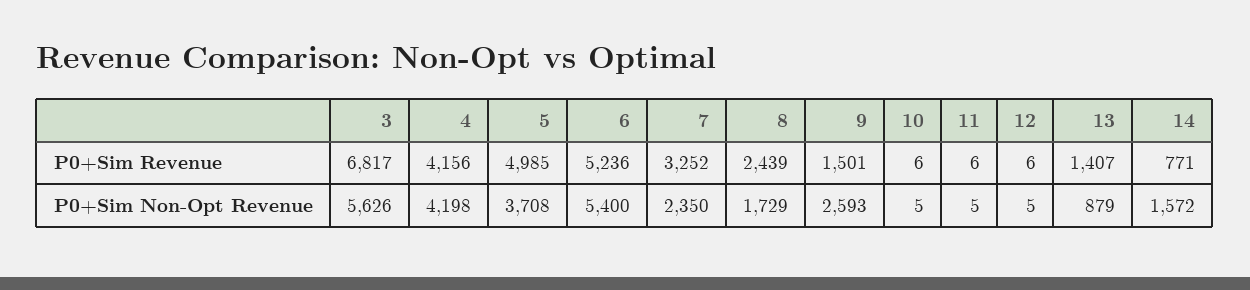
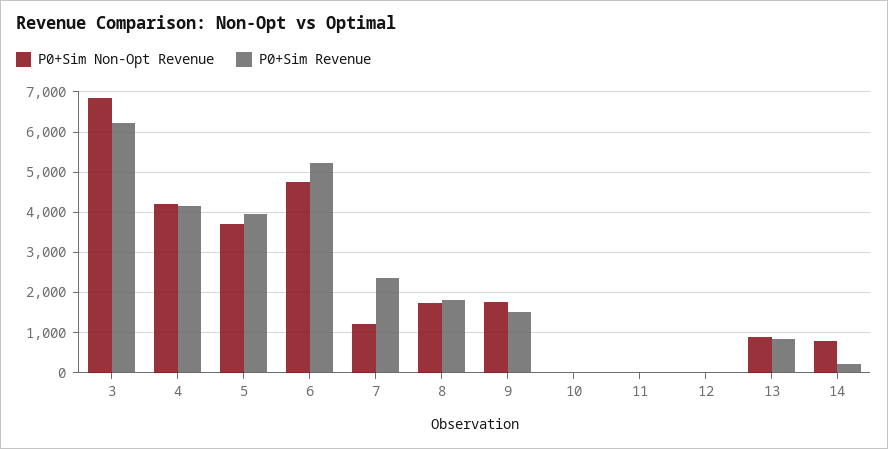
P0+Sim Revenue, 3: 6817 -> 6200
P0+Sim Revenue, 5: 4985 -> 4000
P0+Sim Revenue, 7: 3252 -> 2400
P0+Sim Revenue, 8: 2439 -> 1800
P0+Sim Revenue, 13: 1407 -> 800
P0+Sim Revenue, 14: 771 -> 200
P0+Sim Non-Opt Revenue, 3: 5626 -> 6800
P0+Sim Non-Opt Revenue, 6: 5400 -> 4800
P0+Sim Non-Opt Revenue, 7: 2350 -> 1200
P0+Sim Non-Opt Revenue, 9: 2593 -> 1800
P0+Sim Non-Opt Revenue, 14: 1572 -> 800

